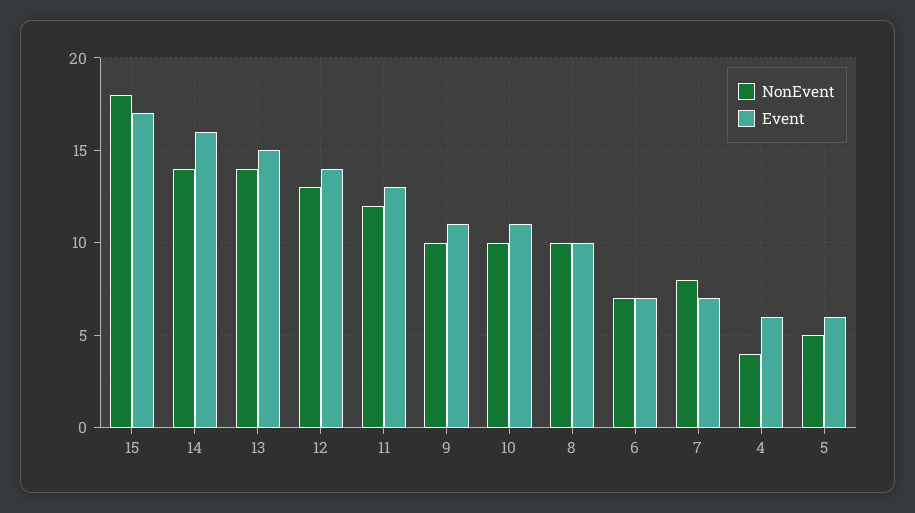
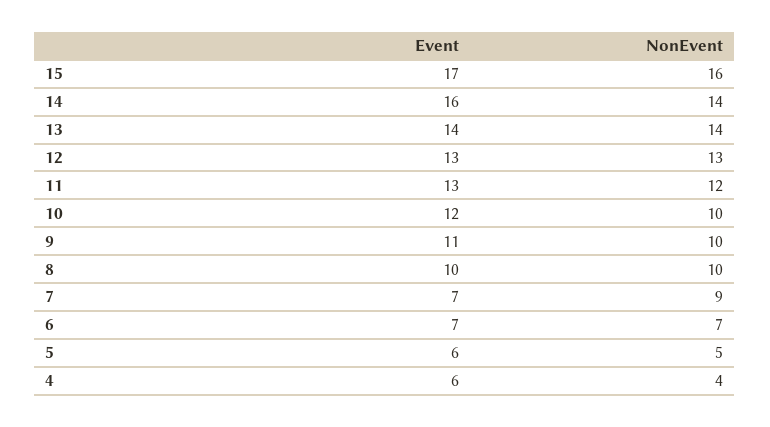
NonEvent, 15: 18 -> 16
Event, 13: 15 -> 14
Event, 12: 14 -> 13
Event, 10: 11 -> 12
NonEvent, 7: 8 -> 9

